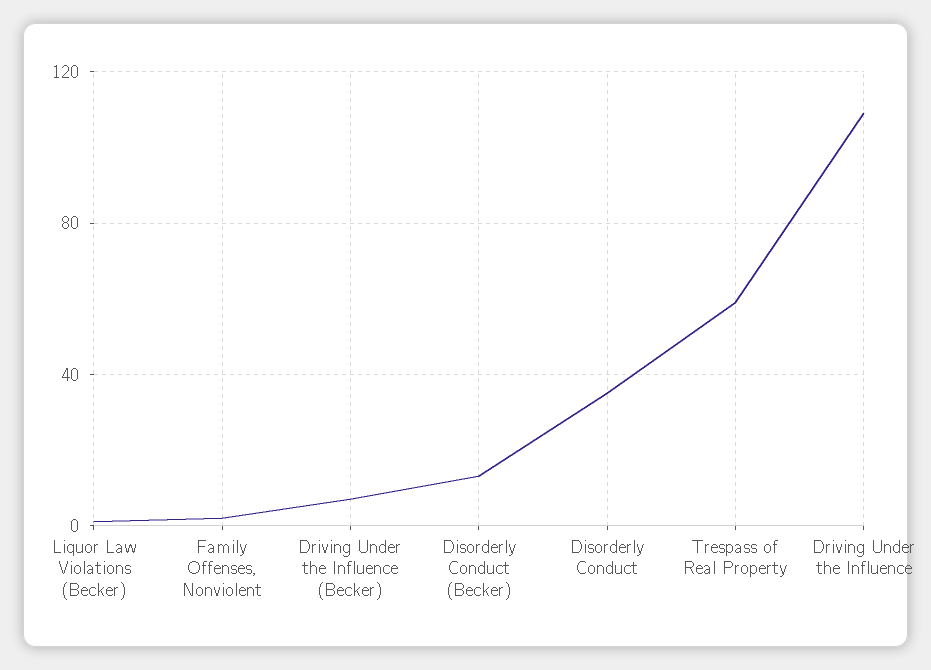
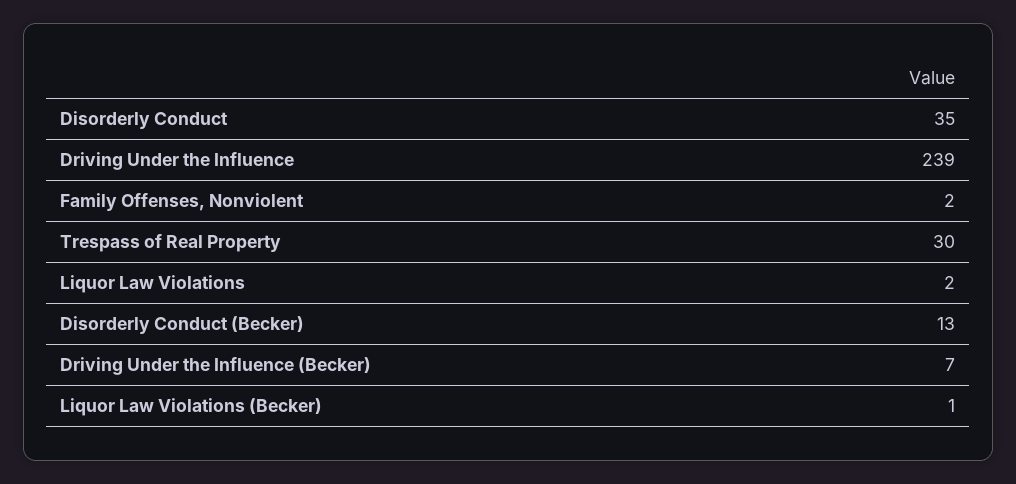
Trespass of Real Property: 60 -> 30
Driving Under the Influence: 110 -> 239
Liquor Law Violations: none -> 2

